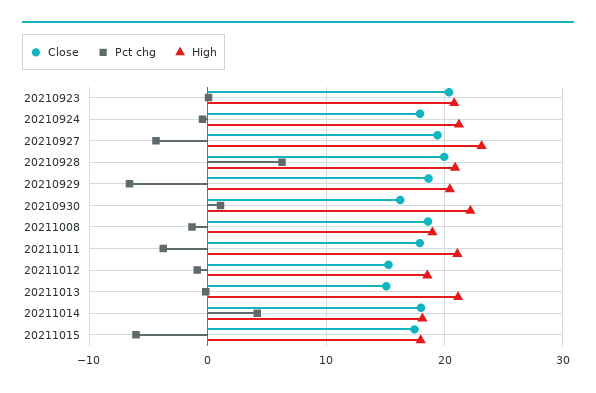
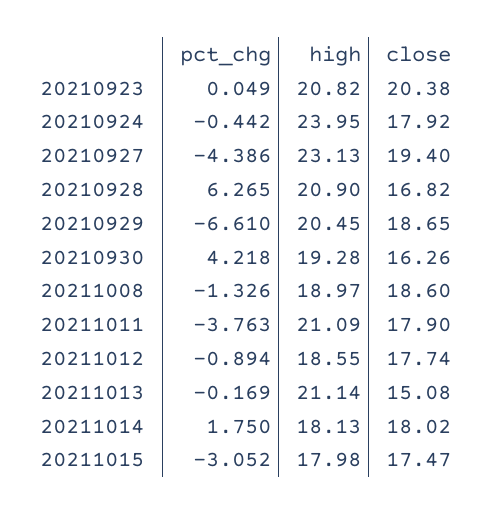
High, 20210924: 21 -> 23.95
Close, 20210928: 20 -> 16.82
Pct chg, 20210930: 1 -> 4.218
High, 20210930: 22 -> 19.28
Close, 20211012: 15 -> 17.74
Pct chg, 20211014: 4 -> 1.75
Pct chg, 20211015: -6 -> -3.052

